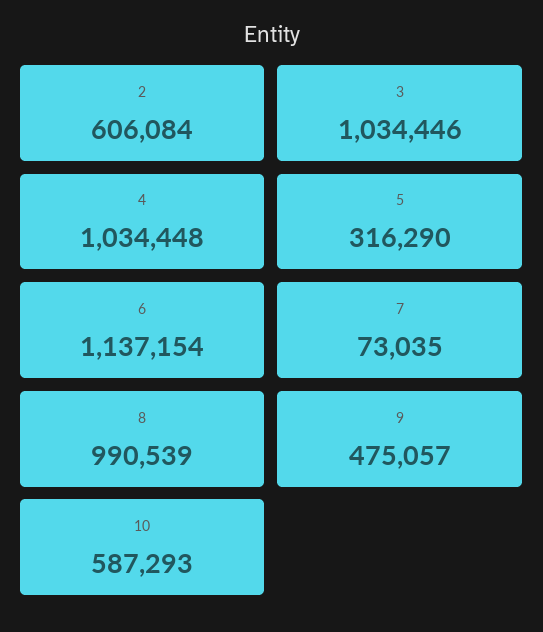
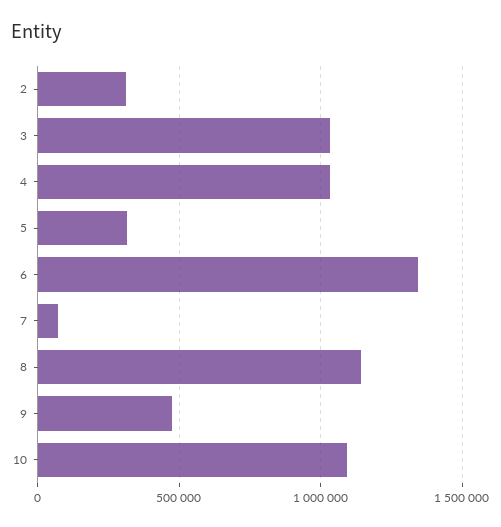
2: 606084 -> 300000
6: 1137154 -> 1350000
8: 990539 -> 1150000
10: 587293 -> 1100000

